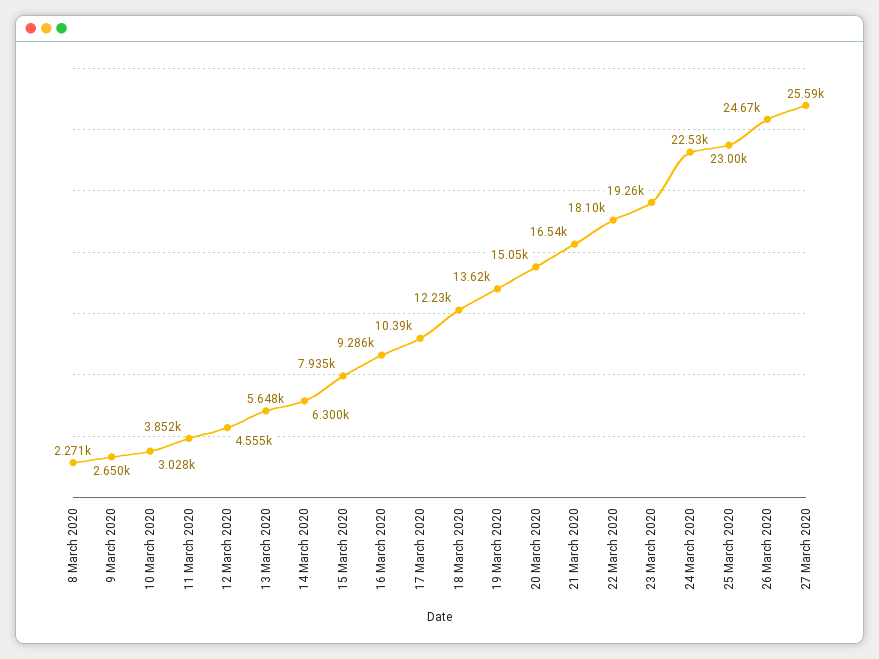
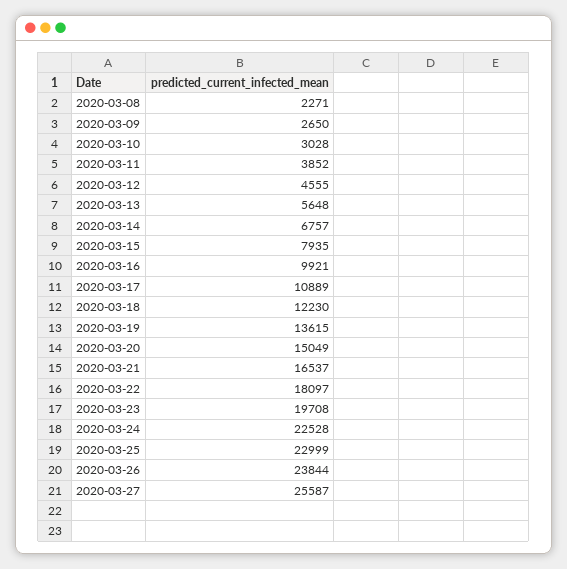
14 March 2020: 6300 -> 6757
16 March 2020: 9286 -> 9921
17 March 2020: 10390 -> 10889
23 March 2020: 19260 -> 19708
26 March 2020: 24670 -> 23844

